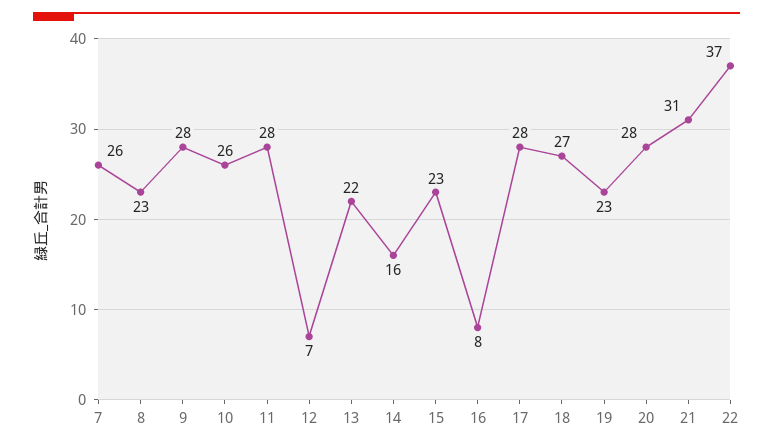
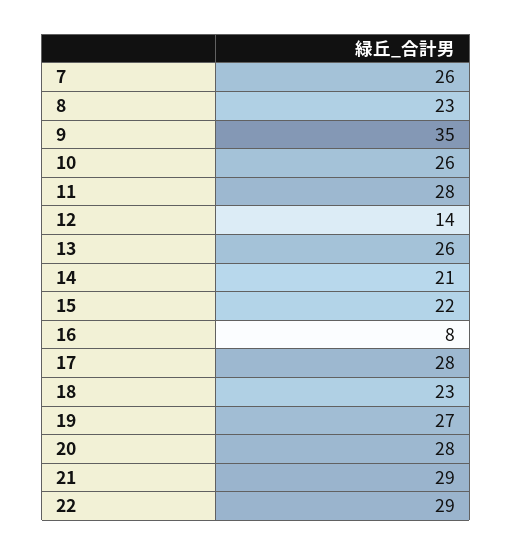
9: 28 -> 35
12: 7 -> 14
13: 22 -> 26
14: 16 -> 21
15: 23 -> 22
18: 27 -> 23
19: 23 -> 27
21: 31 -> 29
22: 37 -> 29

